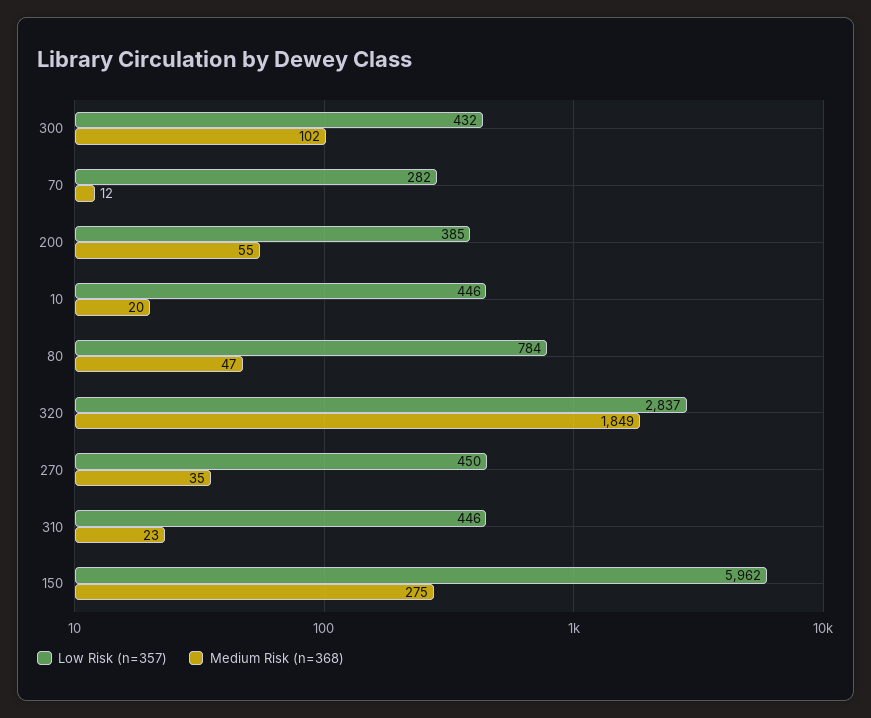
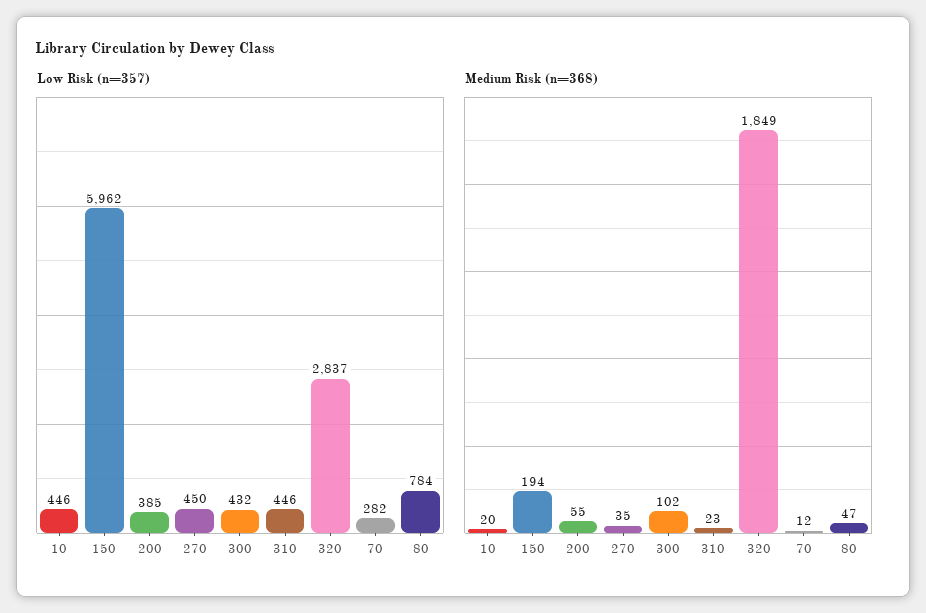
Medium Risk (n=368), 150: 275 -> 194

